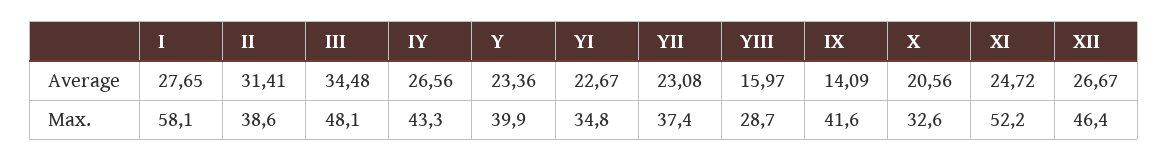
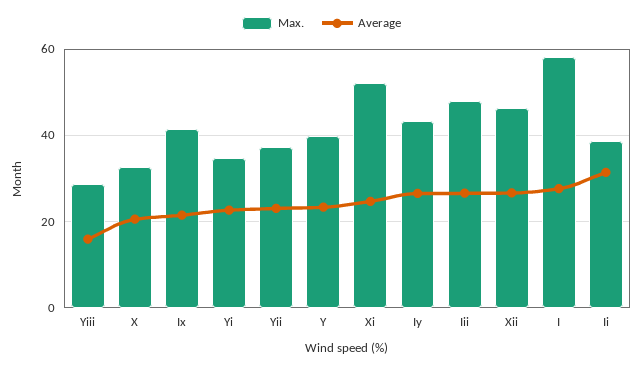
Average, III: 34.48 -> 26
Average, IX: 14.09 -> 22

